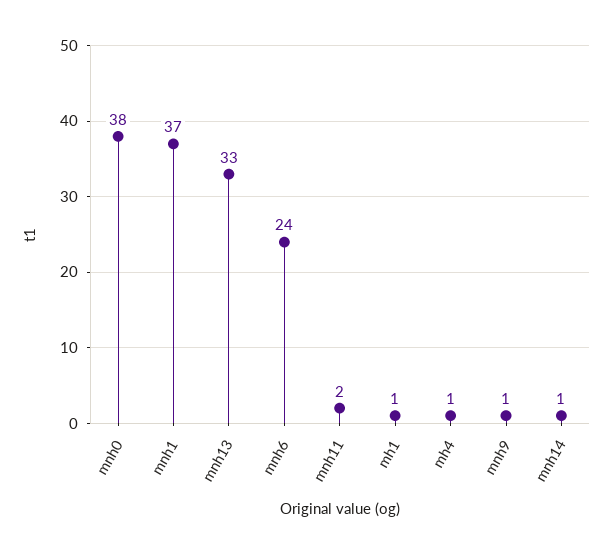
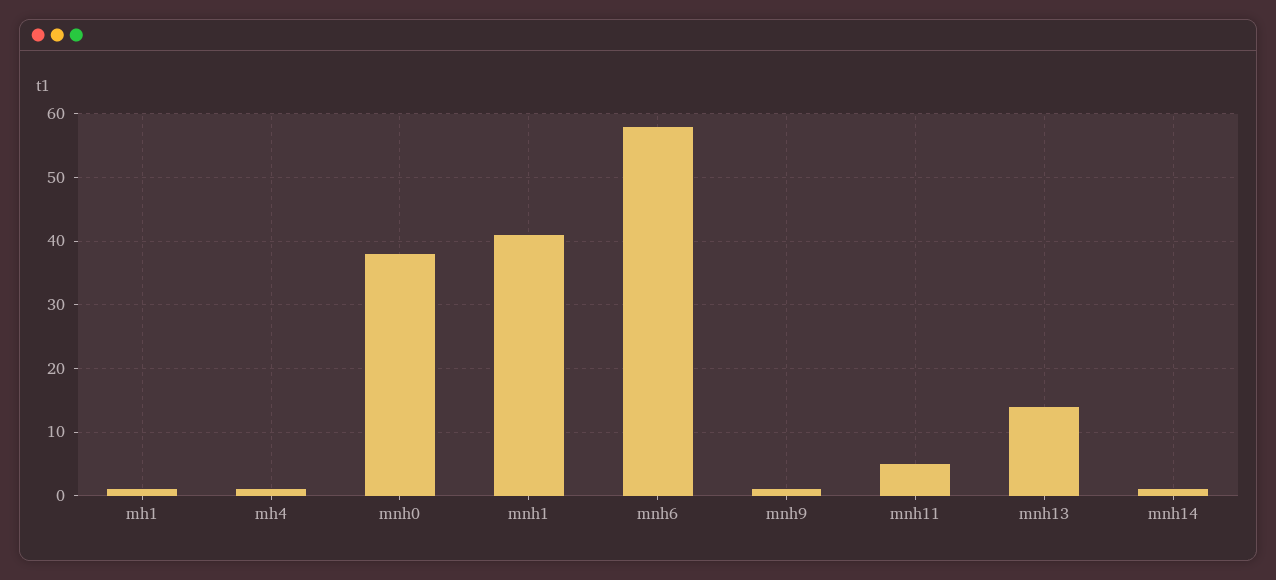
mnh1: 37 -> 41
mnh13: 33 -> 14
mnh6: 24 -> 58
mnh11: 2 -> 5

